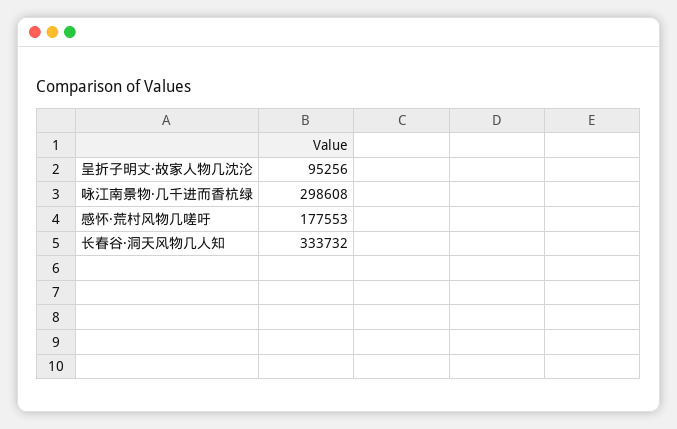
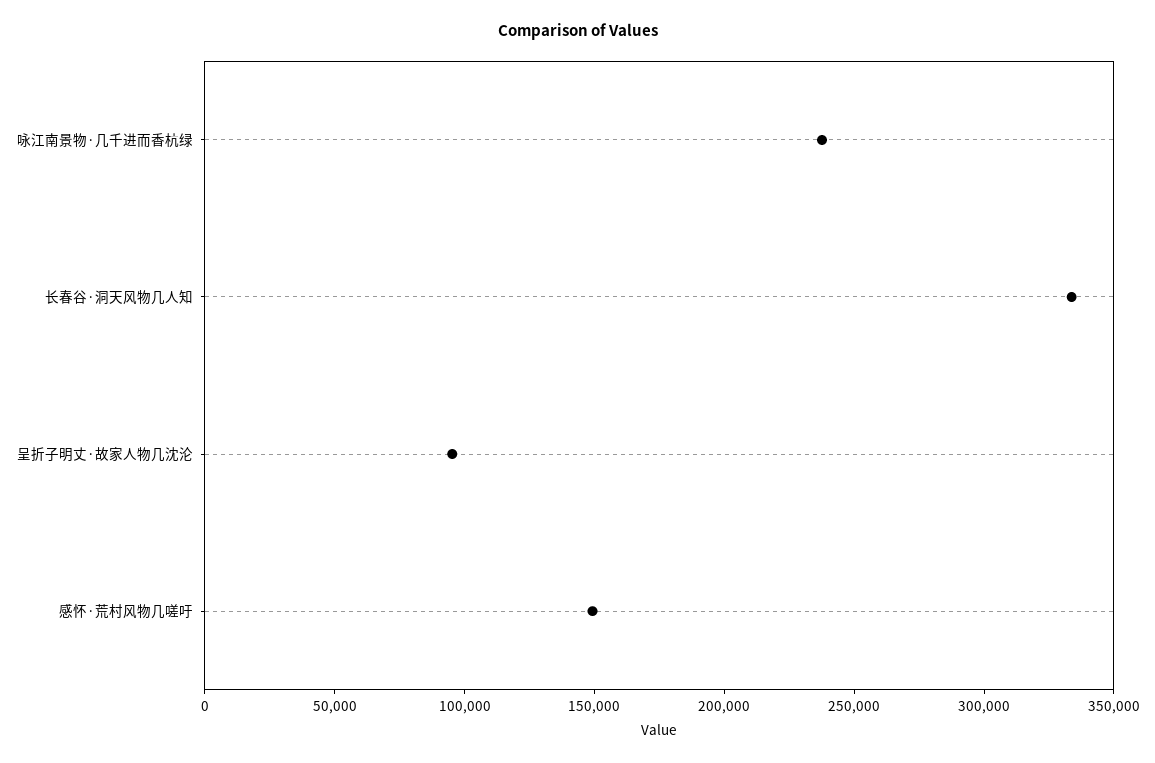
咏江南景物·几千进而香杭绿: 298608 -> 240000
感怀·荒村风物几嗟吁: 177553 -> 150000

